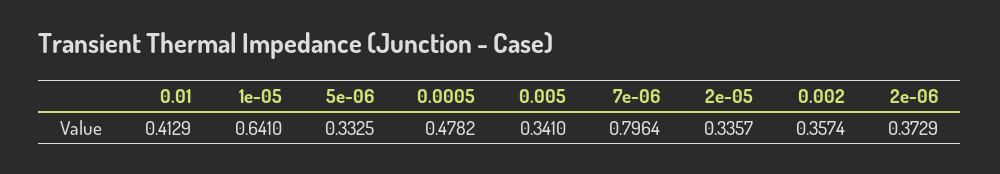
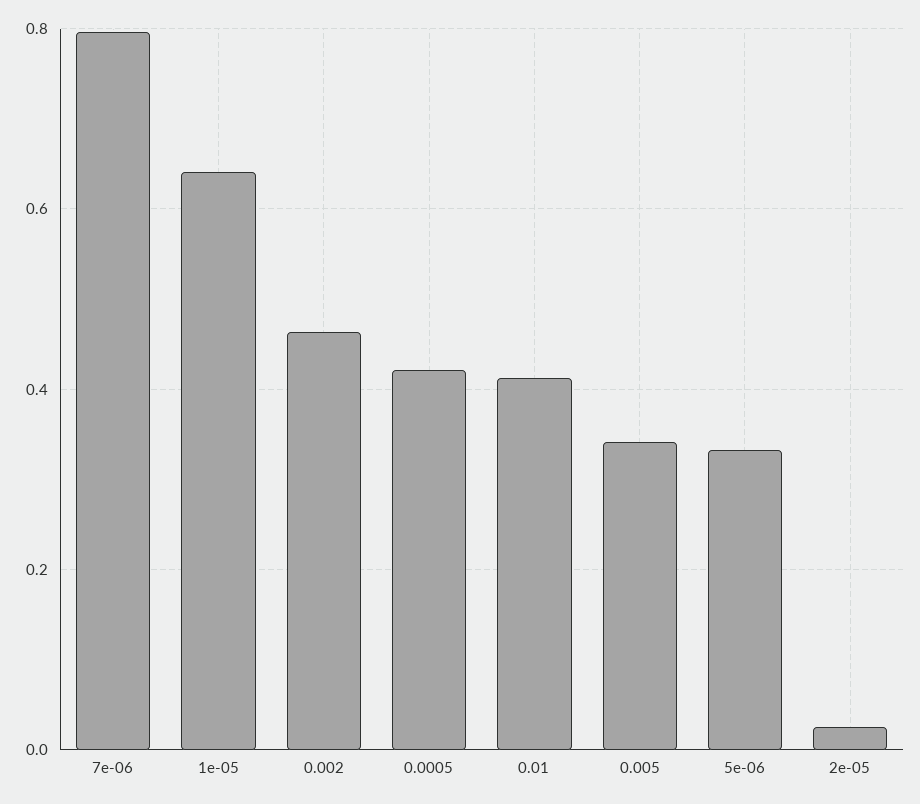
0.0005: 0.4782 -> 0.42
2e-05: 0.3357 -> 0.02
0.002: 0.3574 -> 0.46
2e-06: 0.3729 -> none

